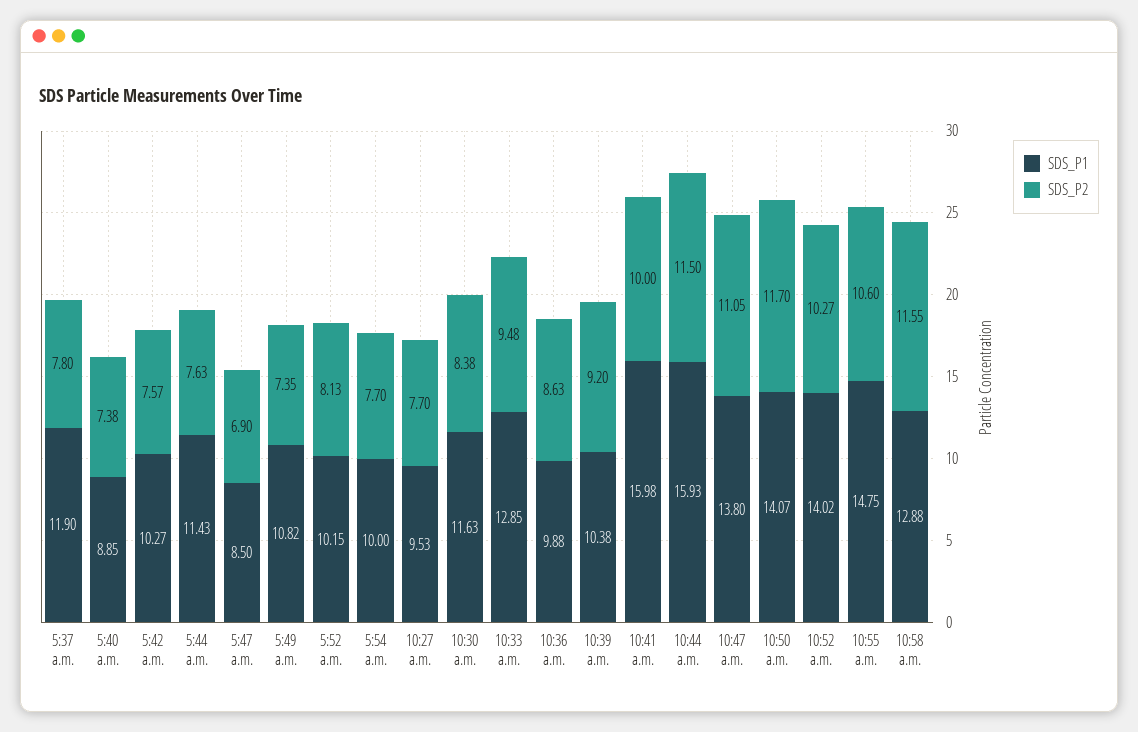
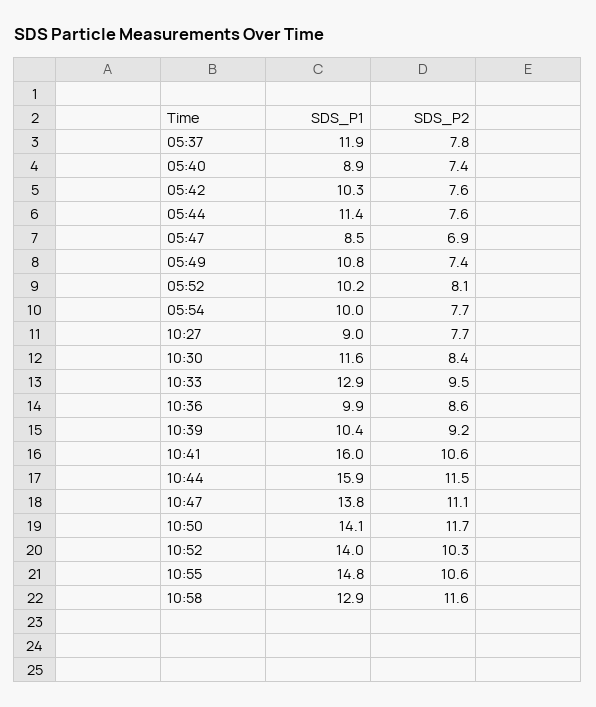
SDS_P1, 10:27 a.m.: 9.53 -> 9
SDS_P2, 10:41 a.m.: 10 -> 10.6

